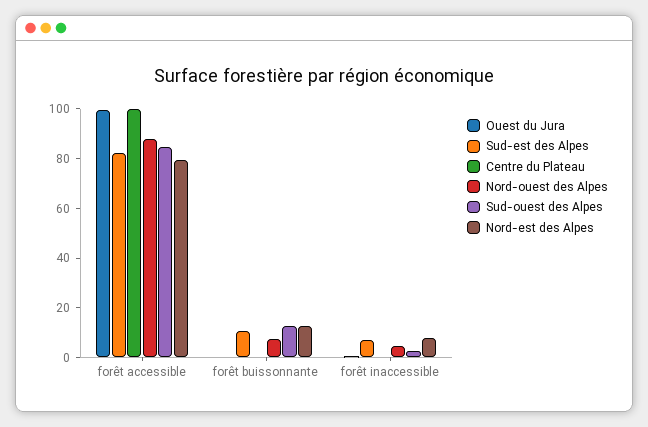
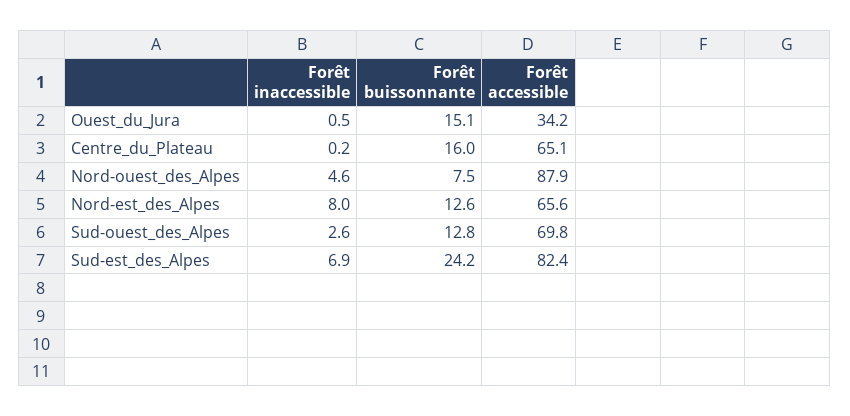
Ouest du Jura, forêt accessible: 100 -> 34.2
Centre du Plateau, forêt accessible: 100 -> 65.1
Sud-ouest des Alpes, forêt accessible: 85 -> 69.8
Nord-est des Alpes, forêt accessible: 80 -> 65.6
Ouest du Jura, forêt buissonnante: 0 -> 15.1
Sud-est des Alpes, forêt buissonnante: 10 -> 24.2
Centre du Plateau, forêt buissonnante: 0 -> 16

